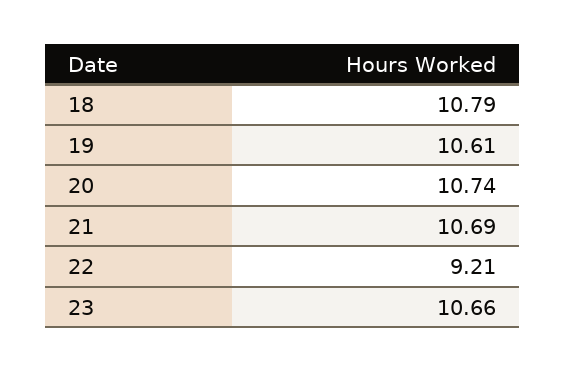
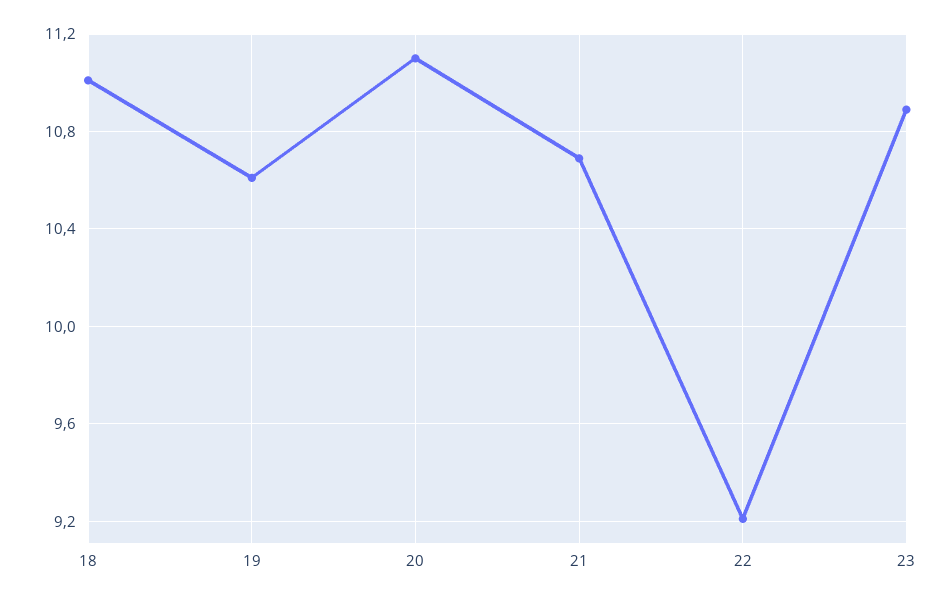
18: 10.79 -> 11
20: 10.74 -> 11.1
23: 10.66 -> 10.9

